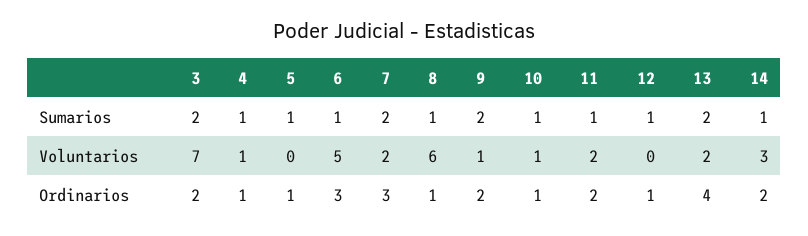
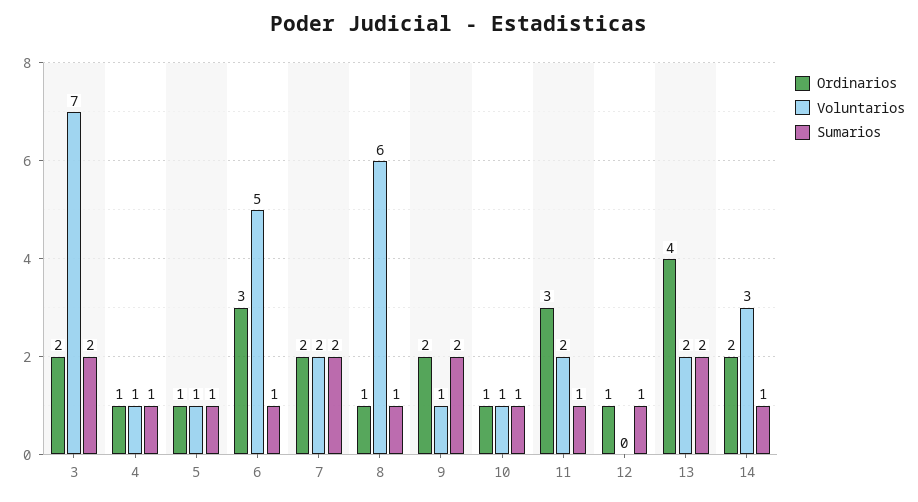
Voluntarios, 5: 0 -> 1
Ordinarios, 7: 3 -> 2
Ordinarios, 11: 2 -> 3

